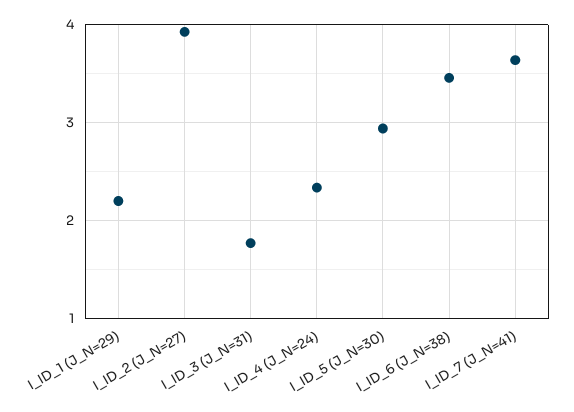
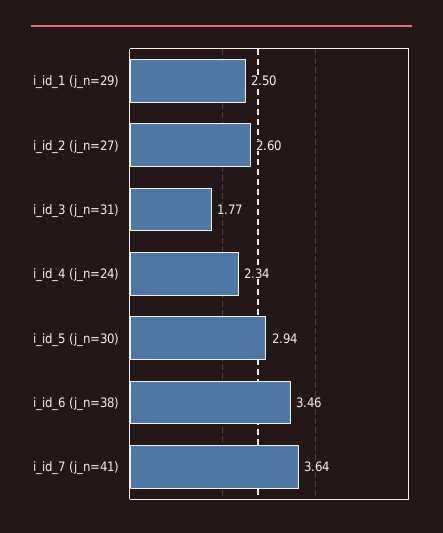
I_ID_1 (J_N=29): 2.2 -> 2.5
I_ID_2 (J_N=27): 3.9 -> 2.6

